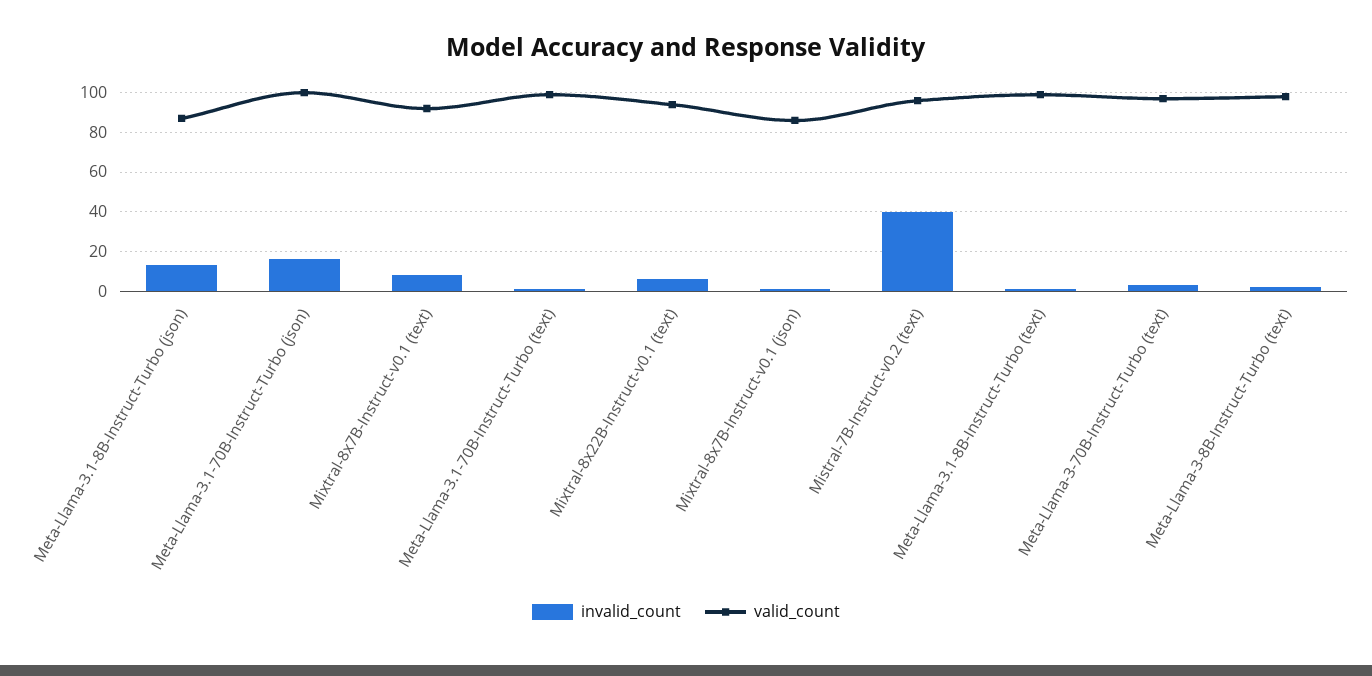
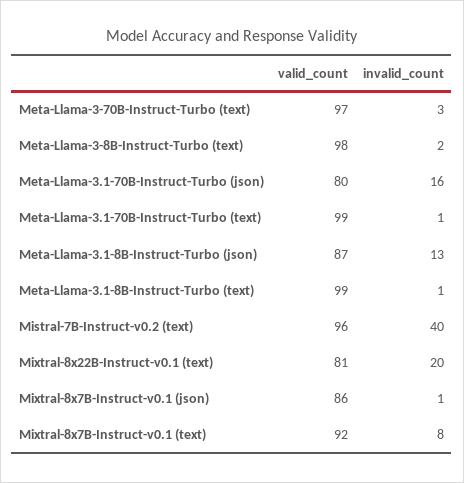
valid_count, Meta-Llama-3.1-70B-Instruct-Turbo (json): 100 -> 80
invalid_count, Mixtral-8x22B-Instruct-v0.1 (text): 5 -> 20
valid_count, Mixtral-8x22B-Instruct-v0.1 (text): 95 -> 81

